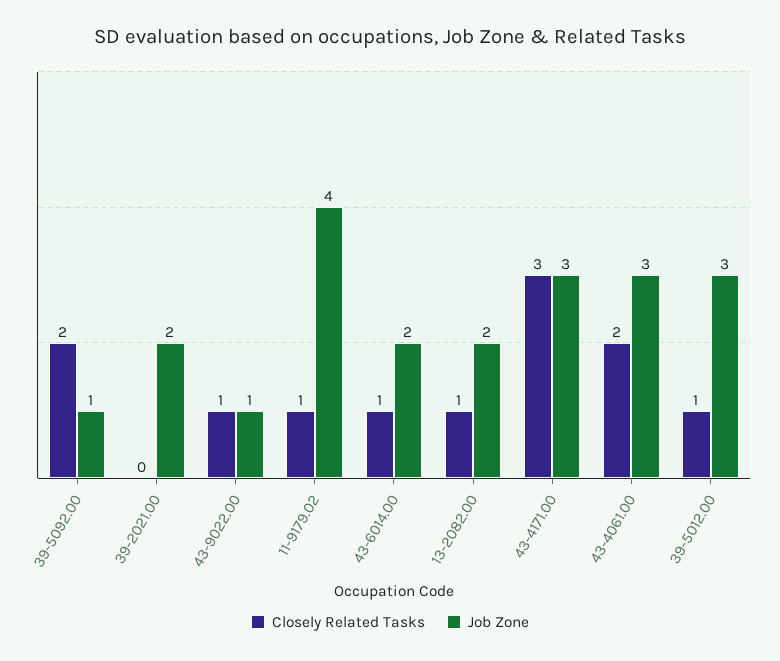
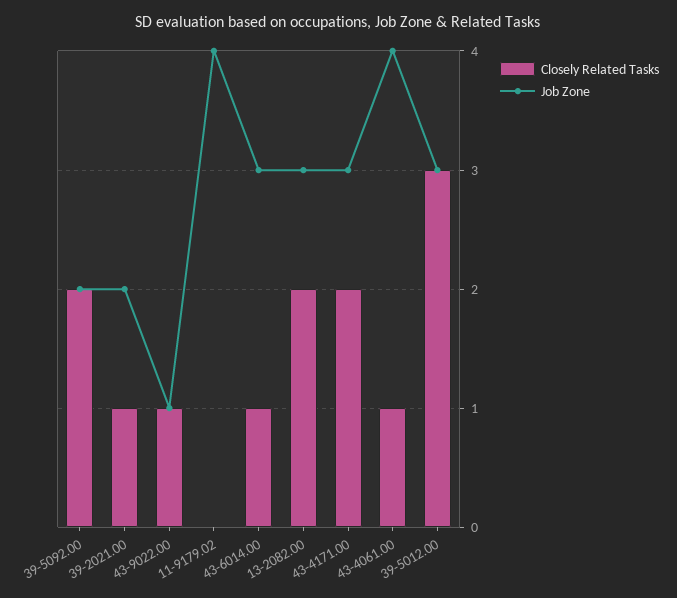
Job Zone, 39-5092.00: 1 -> 2
Closely Related Tasks, 39-2021.00: 0 -> 1
Closely Related Tasks, 11-9179.02: 1 -> 0
Job Zone, 43-6014.00: 2 -> 3
Closely Related Tasks, 13-2082.00: 1 -> 2
Job Zone, 13-2082.00: 2 -> 3
Closely Related Tasks, 43-4171.00: 3 -> 2
Closely Related Tasks, 43-4061.00: 2 -> 1
Job Zone, 43-4061.00: 3 -> 4
Closely Related Tasks, 39-5012.00: 1 -> 3

